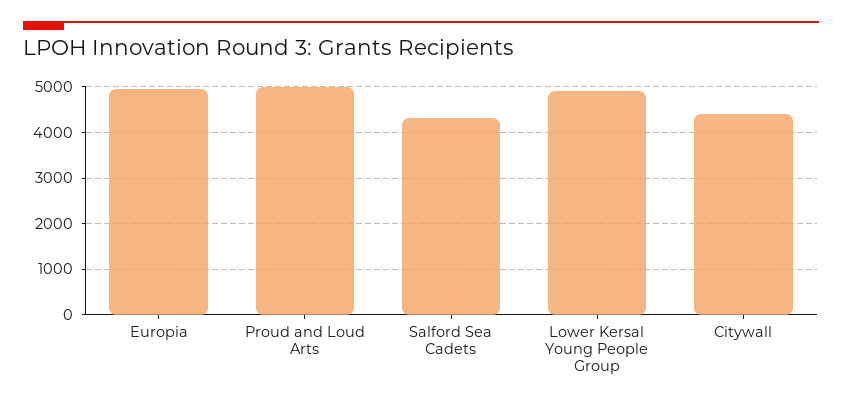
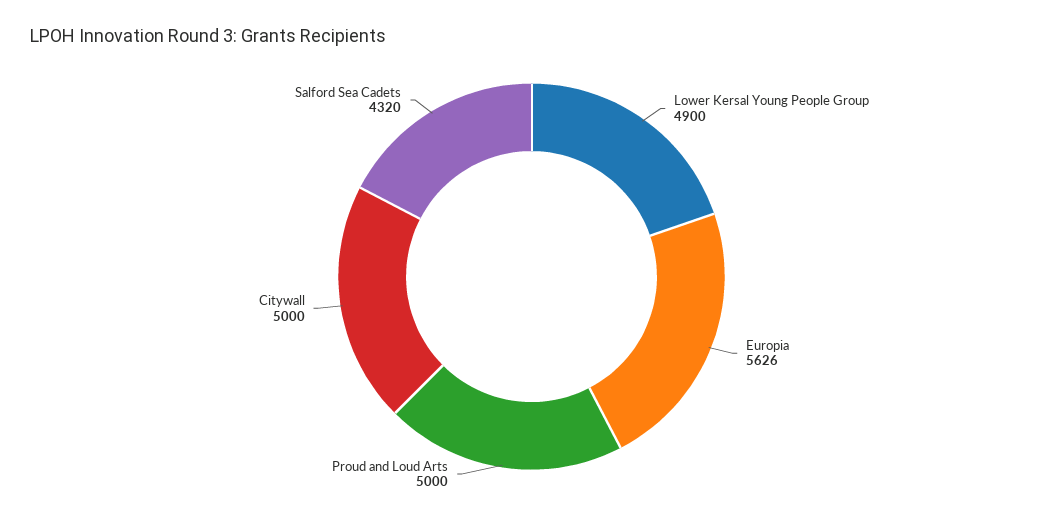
Europia: 5000 -> 5626
Citywall: 4400 -> 5000

